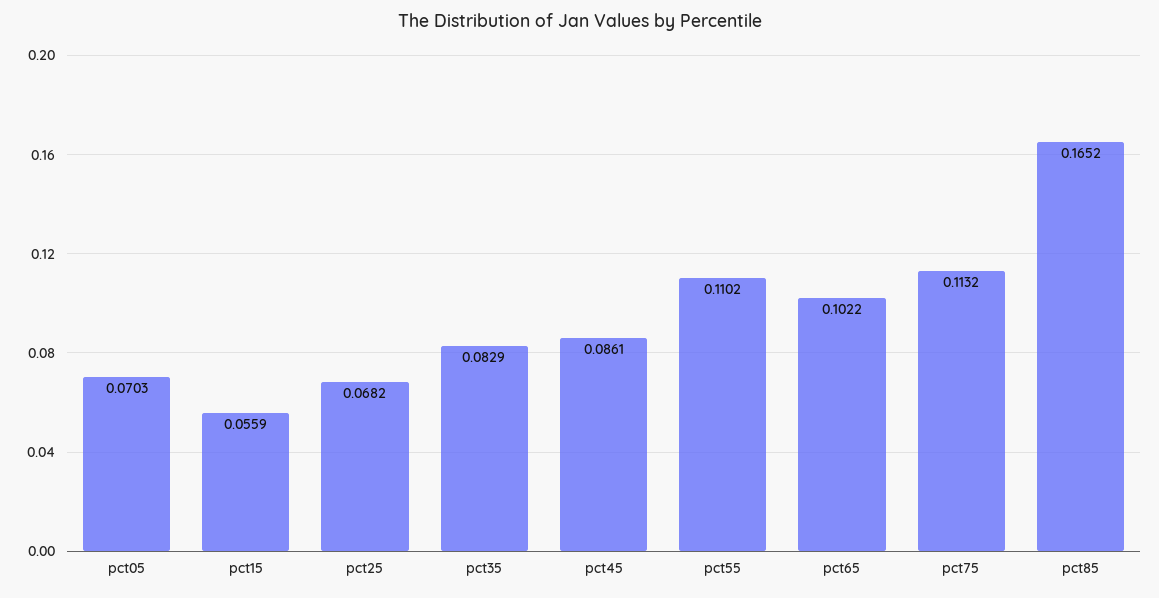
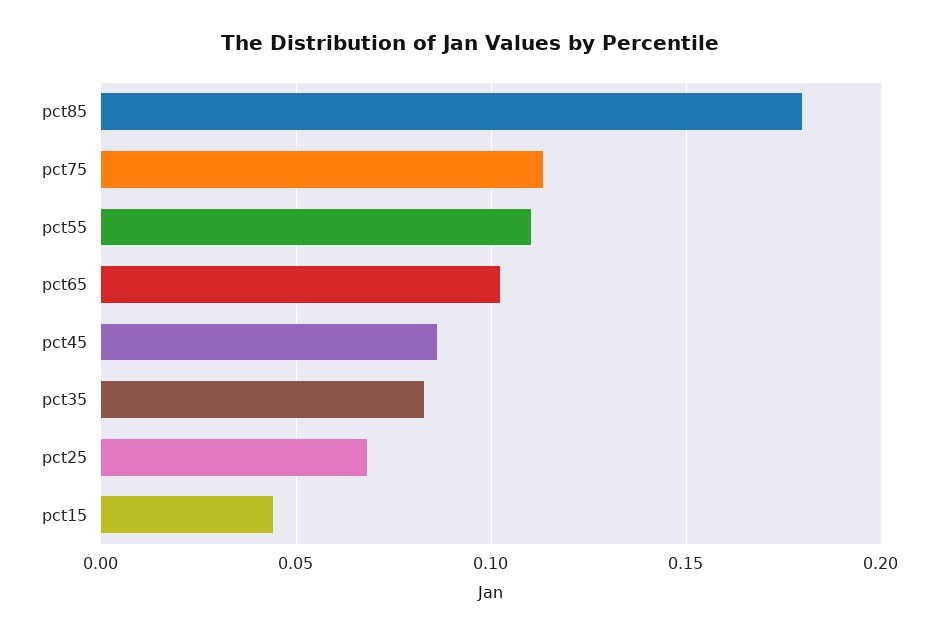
pct05: 0.0703 -> none
pct15: 0.0559 -> 0.045
pct85: 0.1652 -> 0.18

